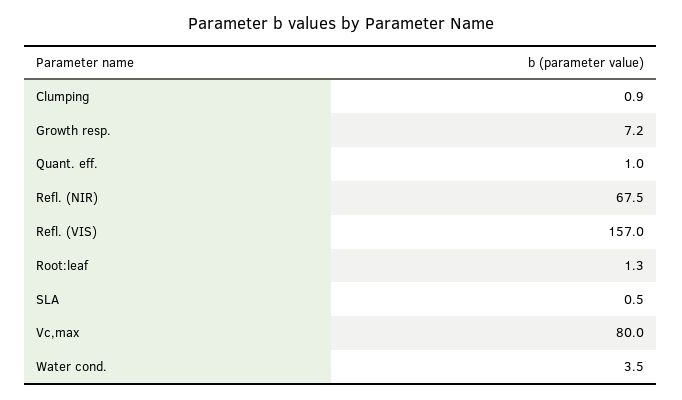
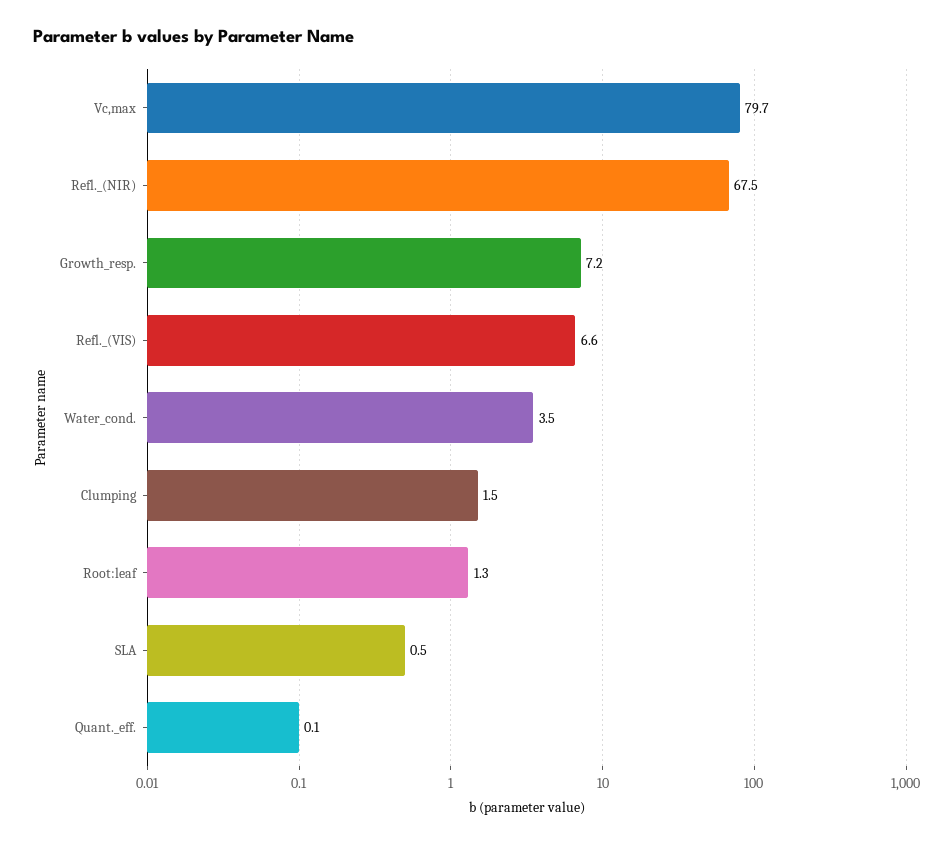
Clumping: 0.9 -> 1.5
Quant. eff.: 1 -> 0.1
Refl. (VIS): 157 -> 6.6
Vc,max: 80 -> 79.7

